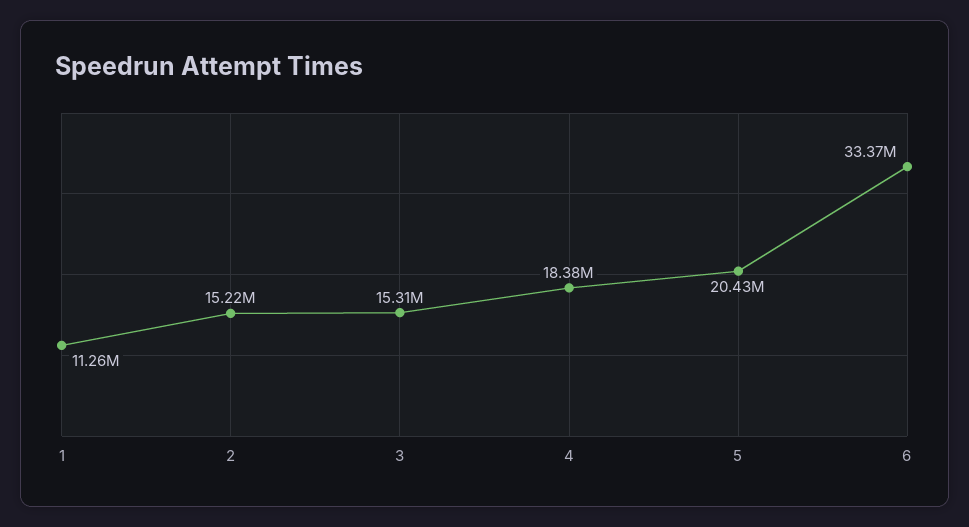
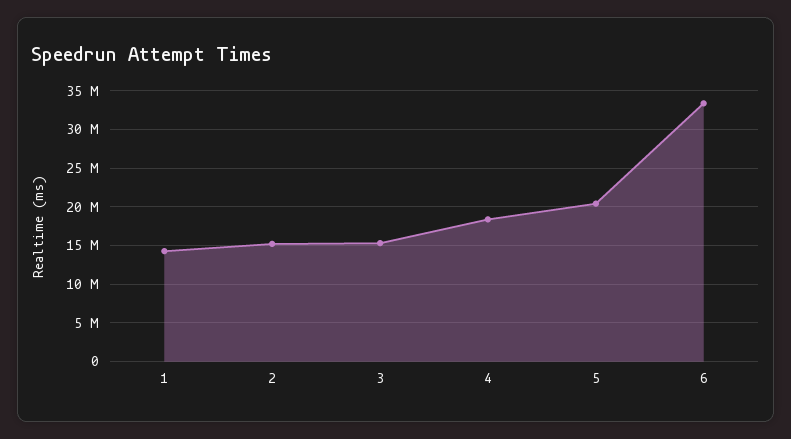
1: 11260000 -> 14000000

